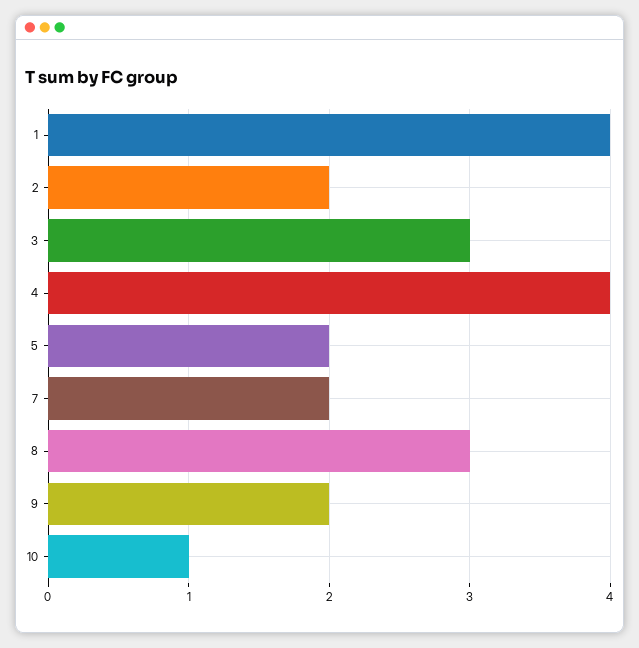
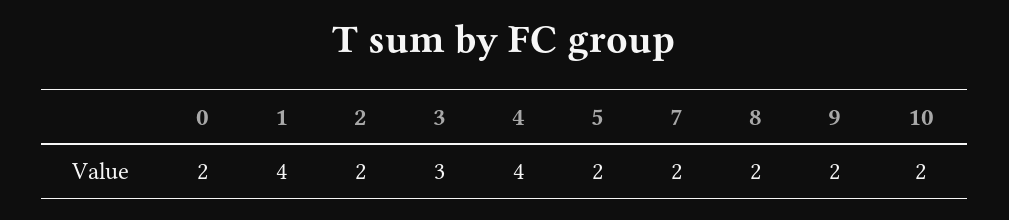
8: 3 -> 2
10: 1 -> 2
0: none -> 2

